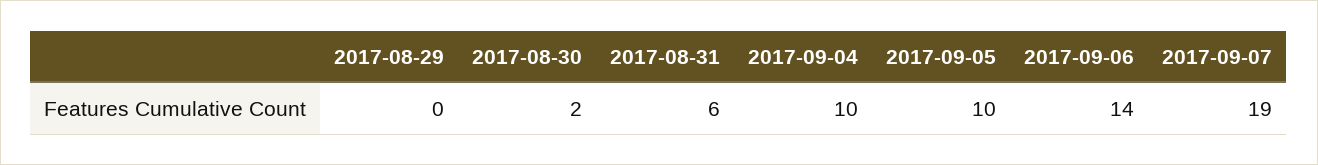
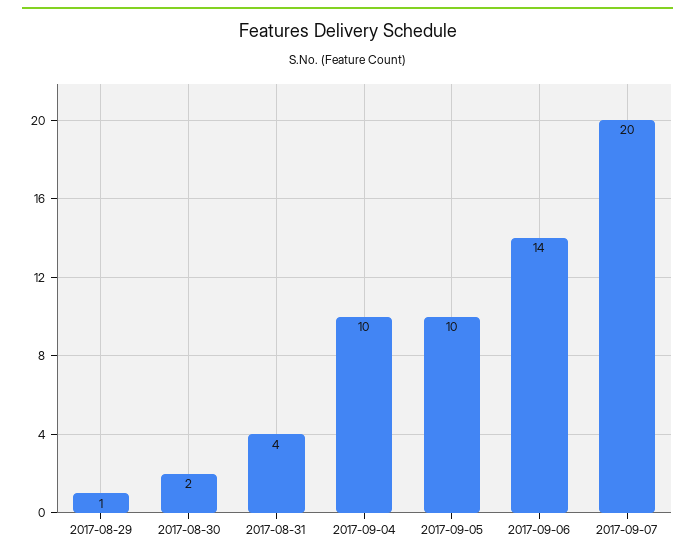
2017-08-29: 0 -> 1
2017-08-31: 6 -> 4
2017-09-07: 19 -> 20

